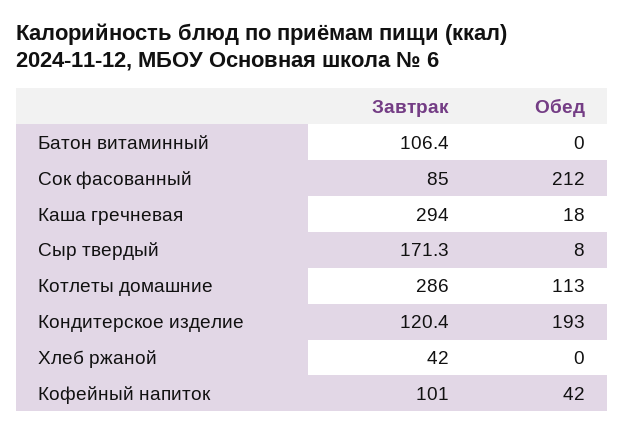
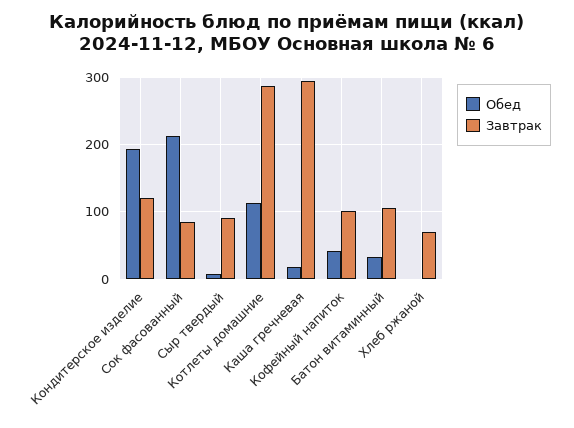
Обед, Батон витаминный: 0 -> 30
Завтрак, Сыр твердый: 171.3 -> 90
Завтрак, Хлеб ржаной: 42 -> 70

